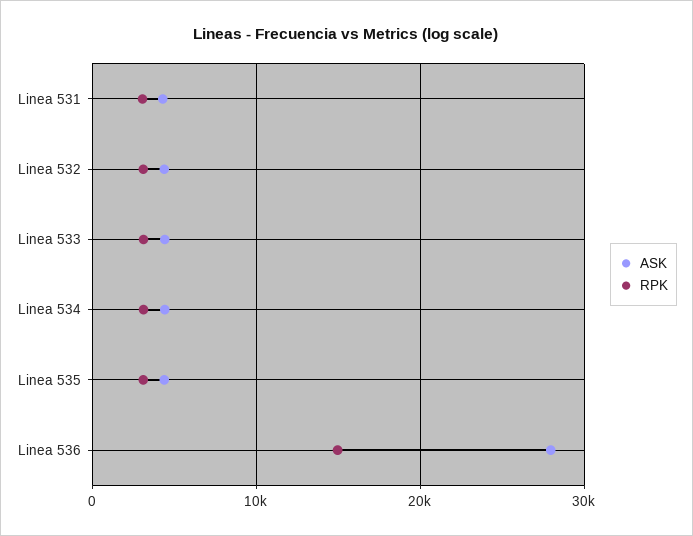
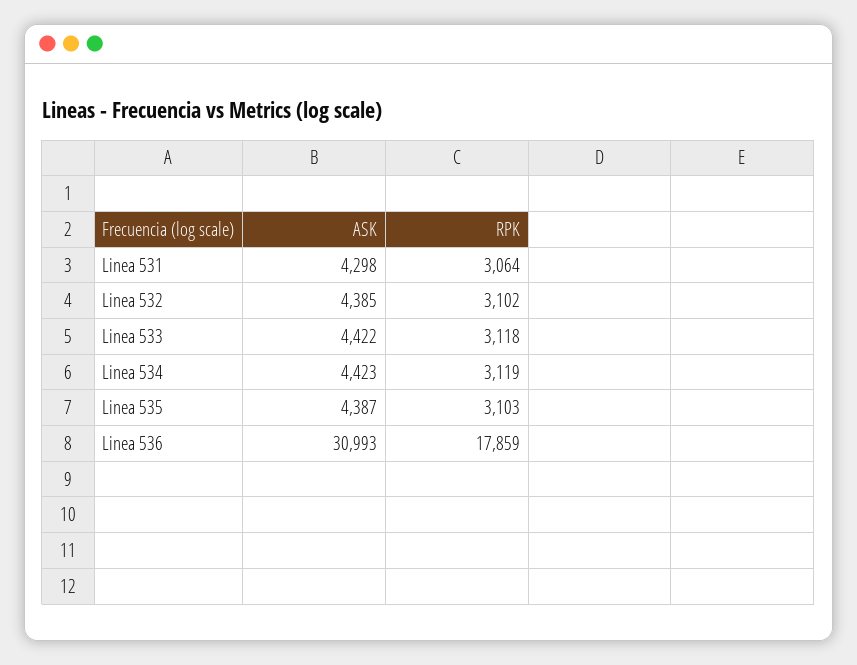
ASK, Linea 536: 28000 -> 30993
RPK, Linea 536: 15000 -> 17859

